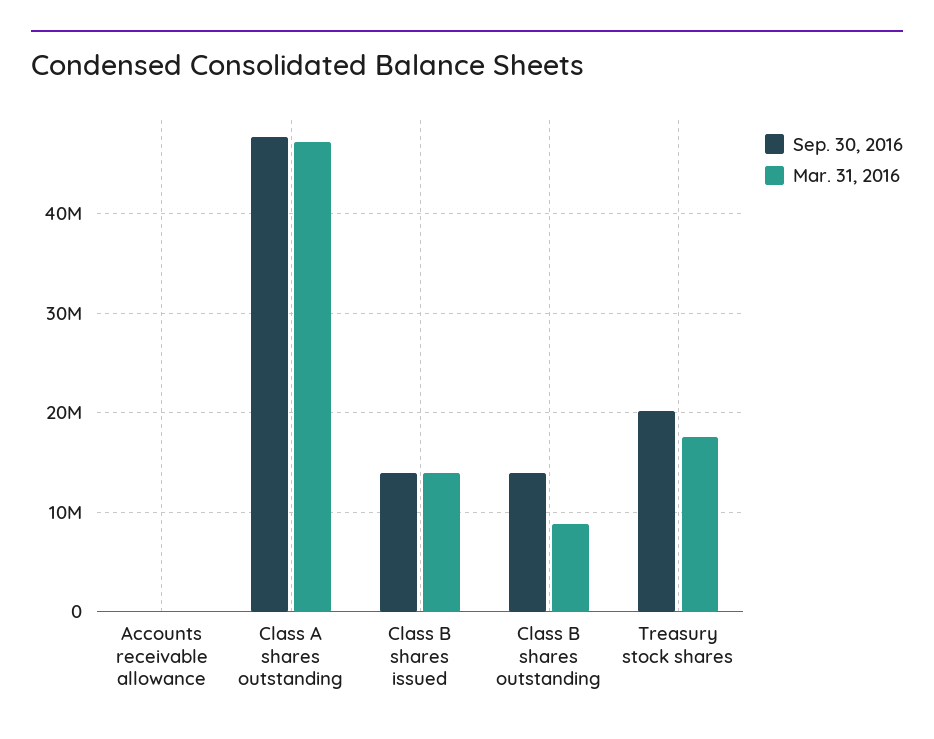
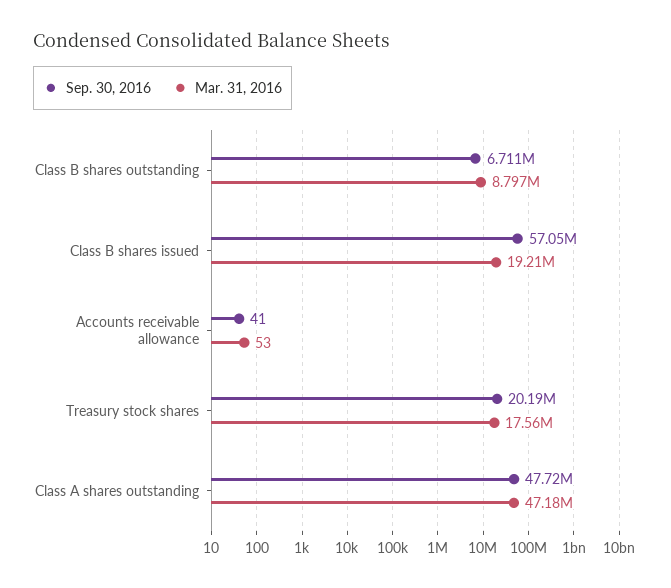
Sep. 30, 2016, Class B shares issued: 14000000 -> 57050000
Mar. 31, 2016, Class B shares issued: 14000000 -> 19210000
Sep. 30, 2016, Class B shares outstanding: 14000000 -> 6711000

